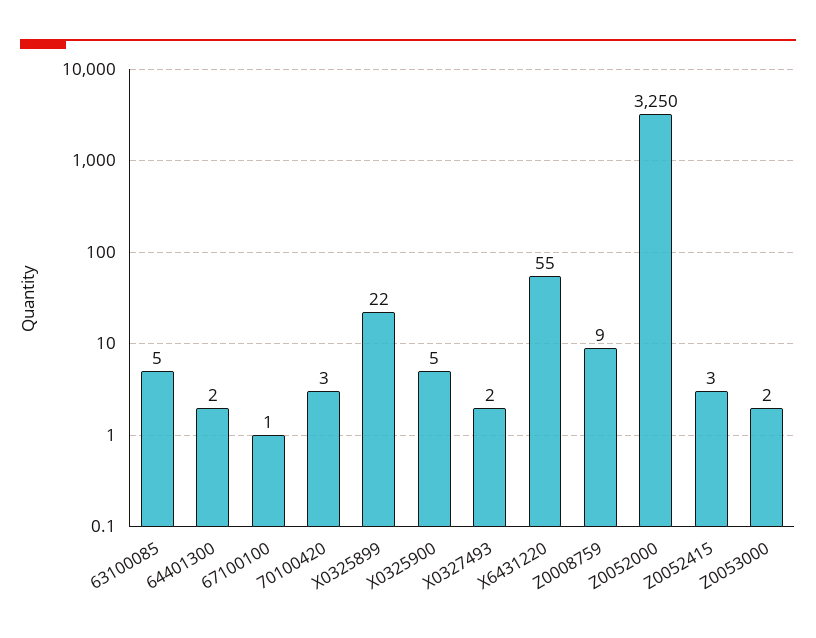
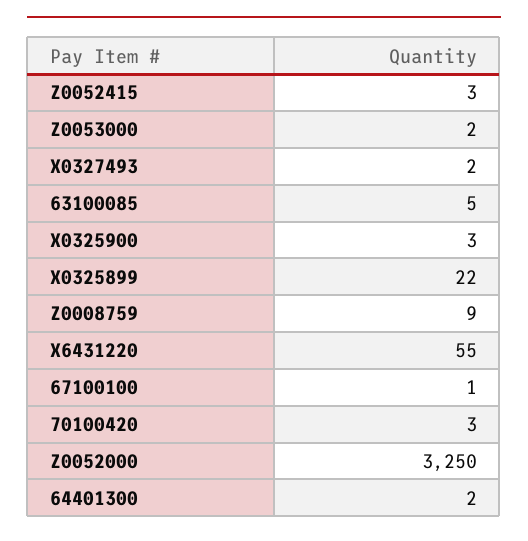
X0325900: 5 -> 3

